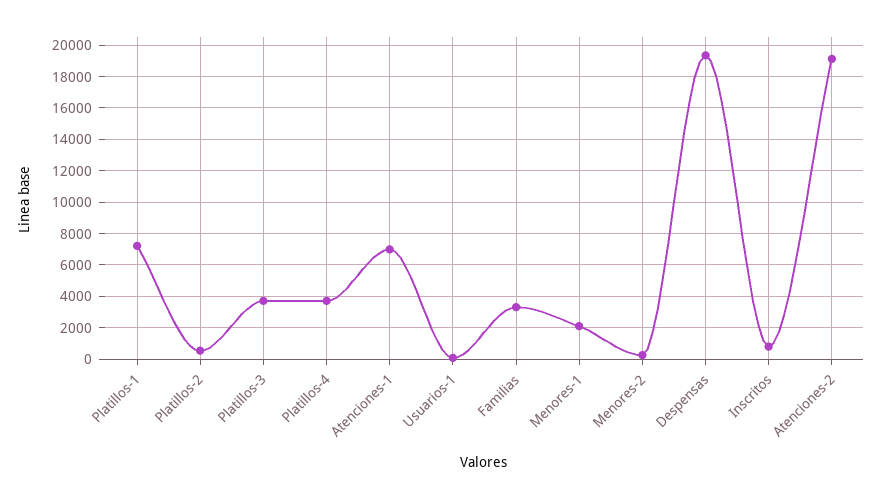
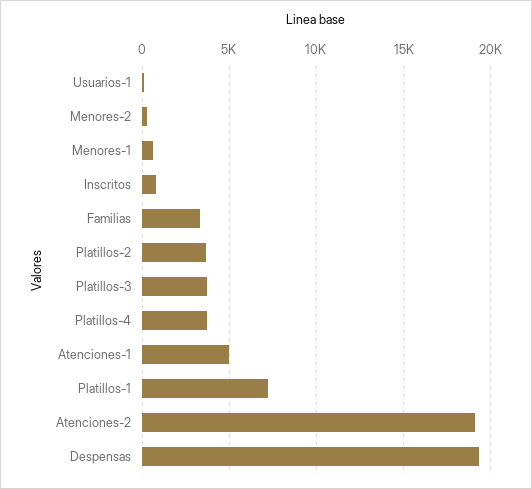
Platillos-2: 500 -> 3500
Atenciones-1: 7000 -> 5000
Menores-1: 2000 -> 500

